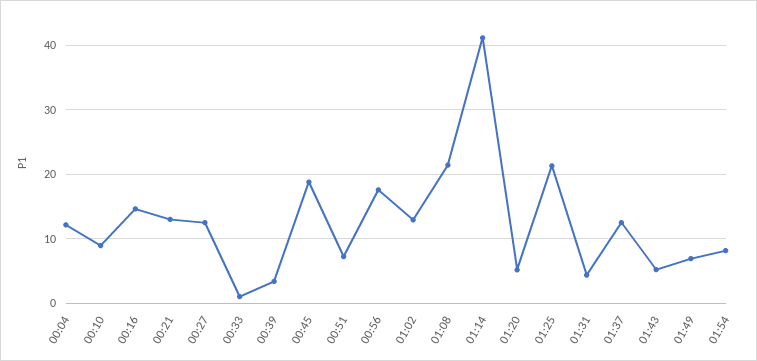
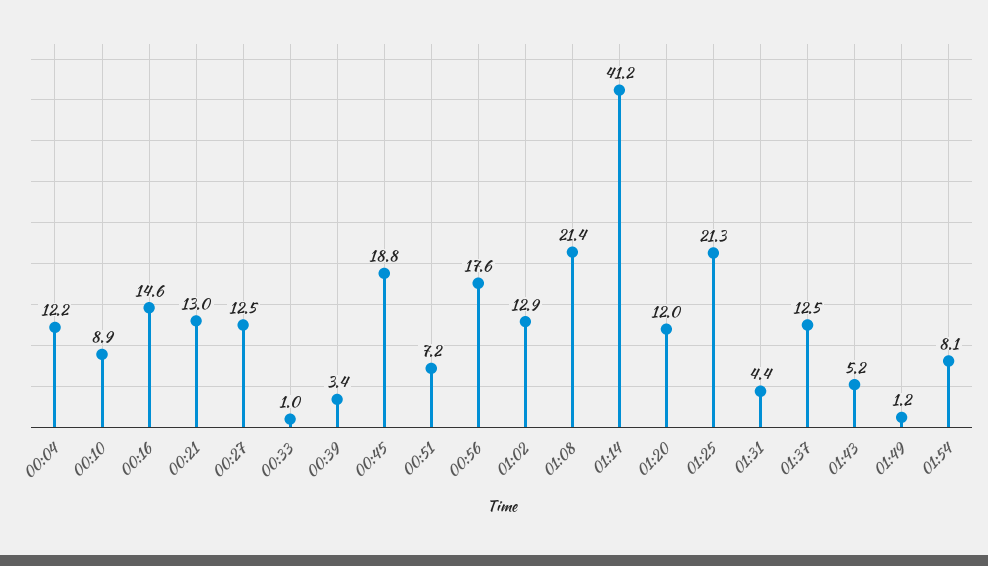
01:20: 5 -> 12
01:49: 7 -> 1.2

